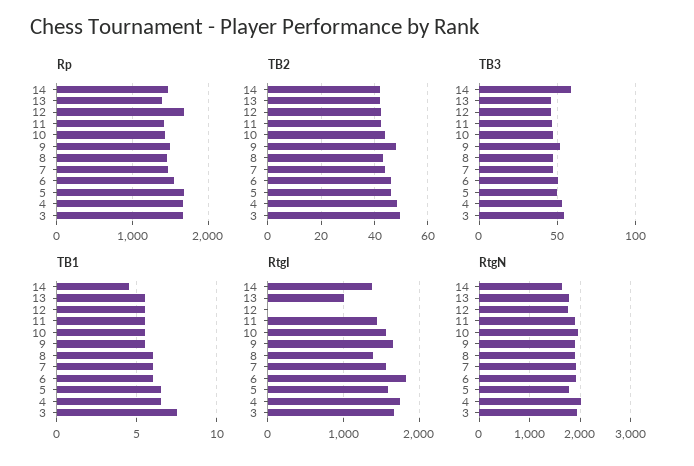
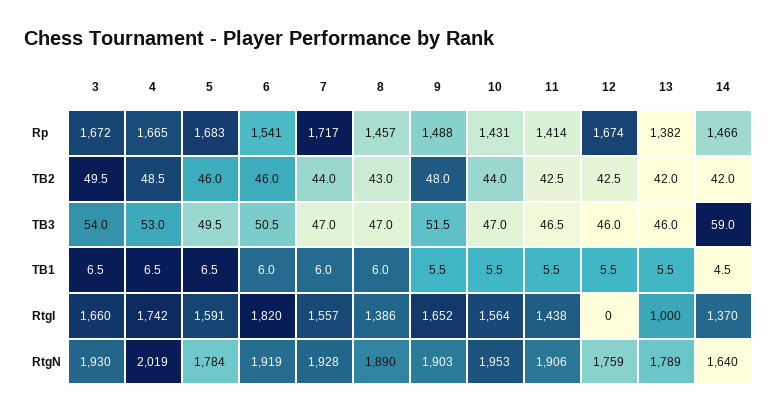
Rp, 7: 1500 -> 1717
TB1, 3: 7.5 -> 6.5

